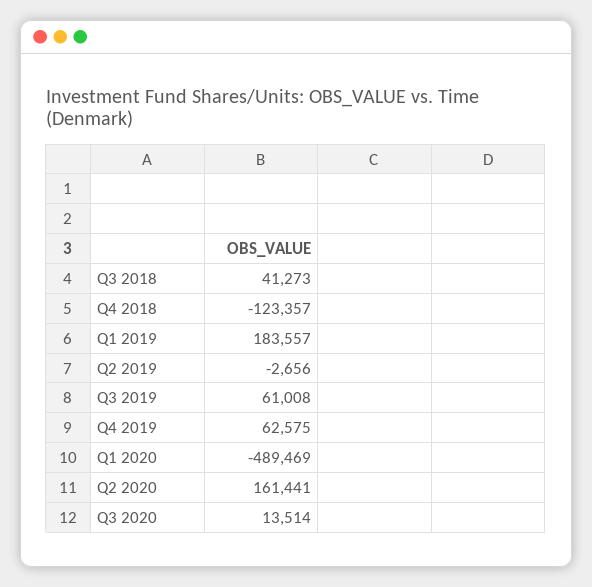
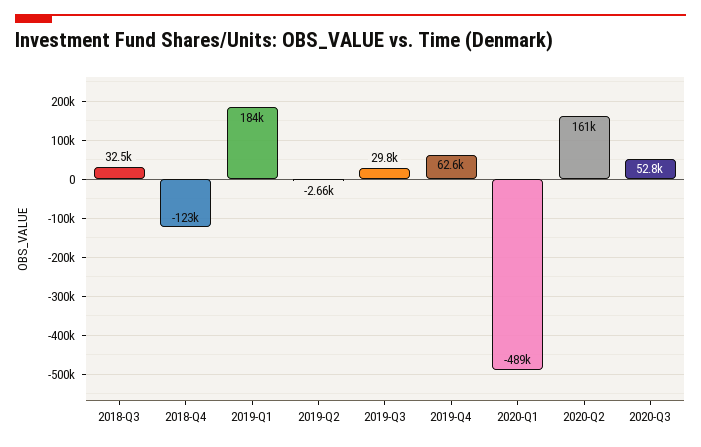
Q3 2018: 41273 -> 32500
Q3 2019: 61008 -> 29800
Q3 2020: 13514 -> 52800

